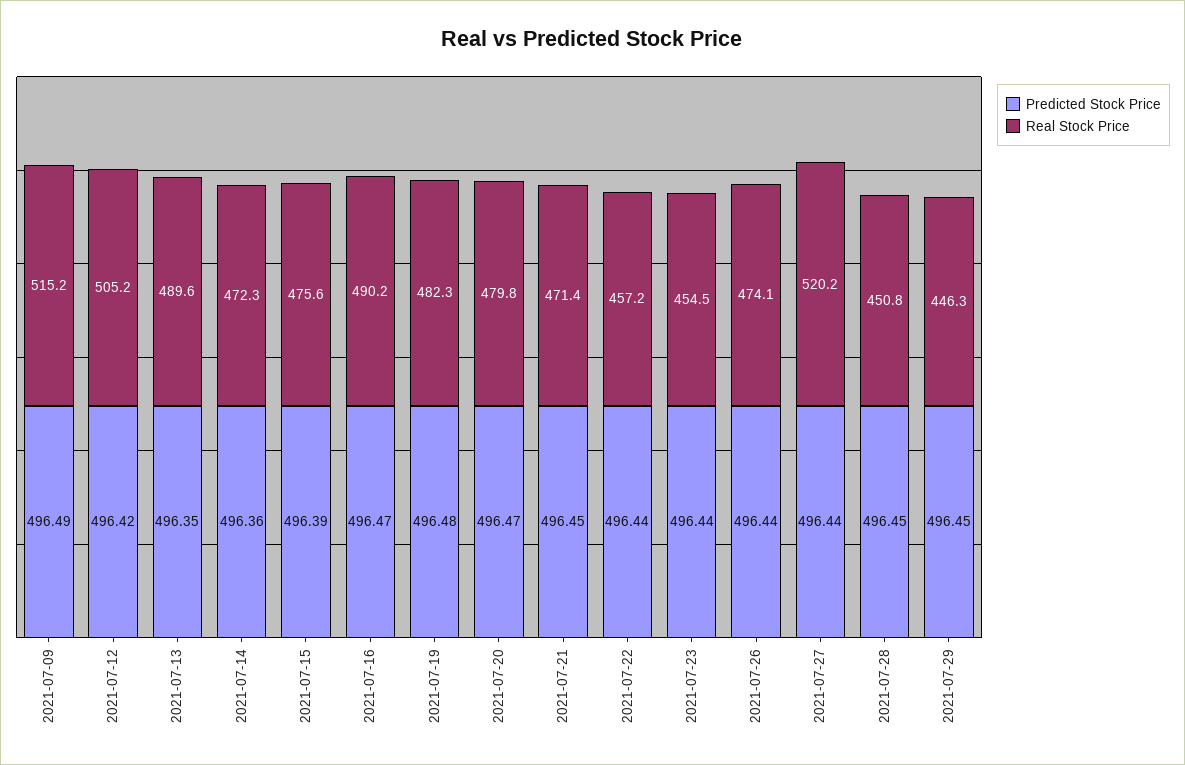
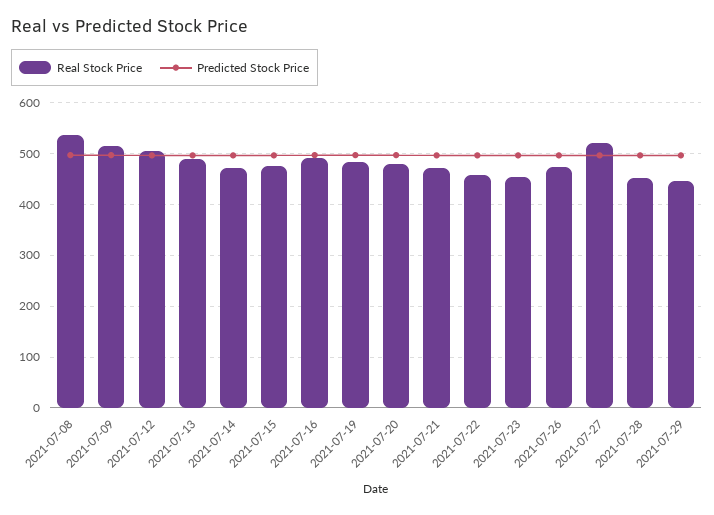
Real Stock Price, 2021-07-08: none -> 540
Predicted Stock Price, 2021-07-08: none -> 500

